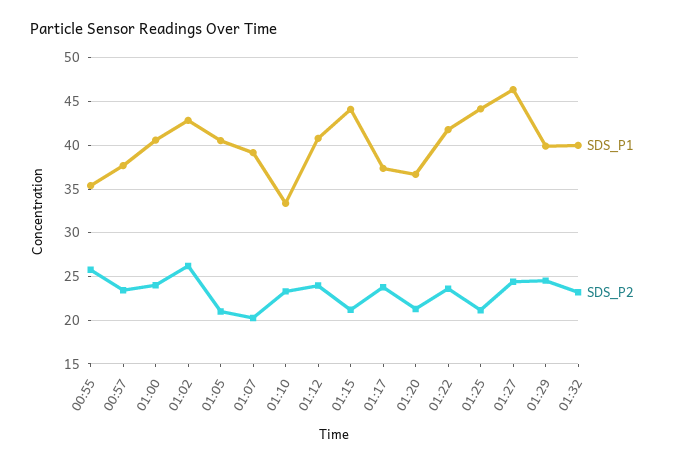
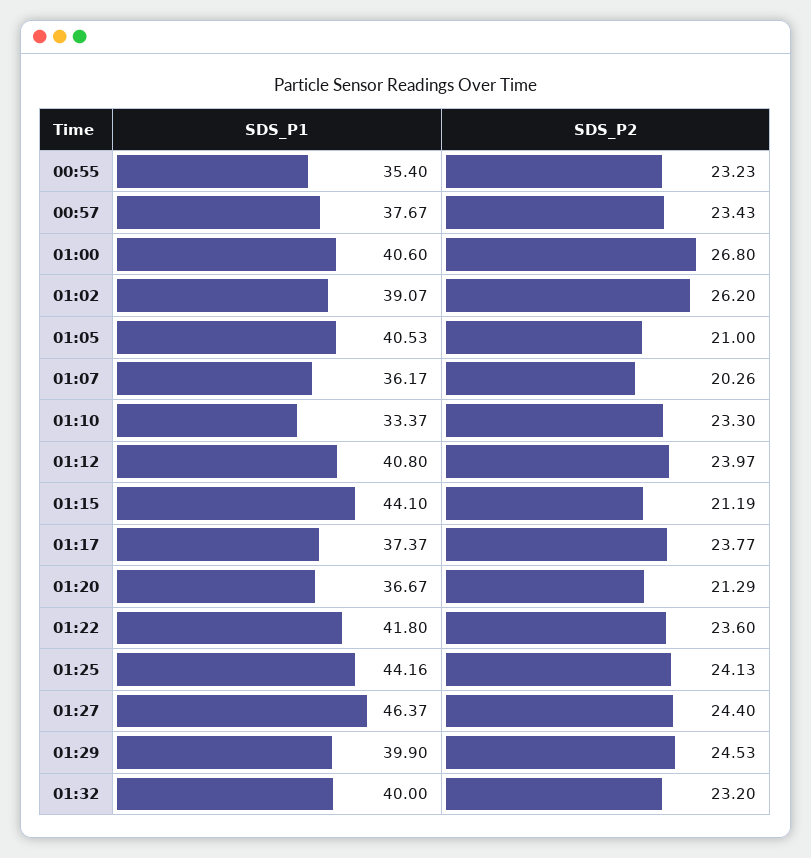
SDS_P2, 00:55: 26 -> 23.23
SDS_P2, 01:00: 24 -> 26.8
SDS_P1, 01:02: 43 -> 39.07
SDS_P1, 01:07: 39 -> 36.17
SDS_P2, 01:25: 21 -> 24.13

